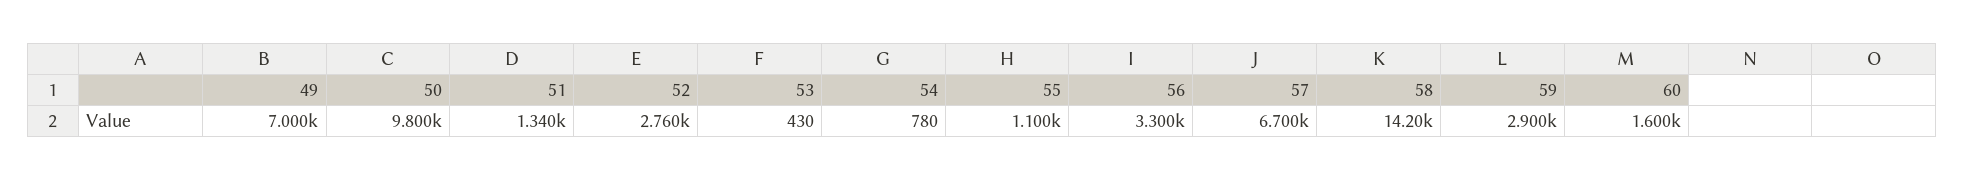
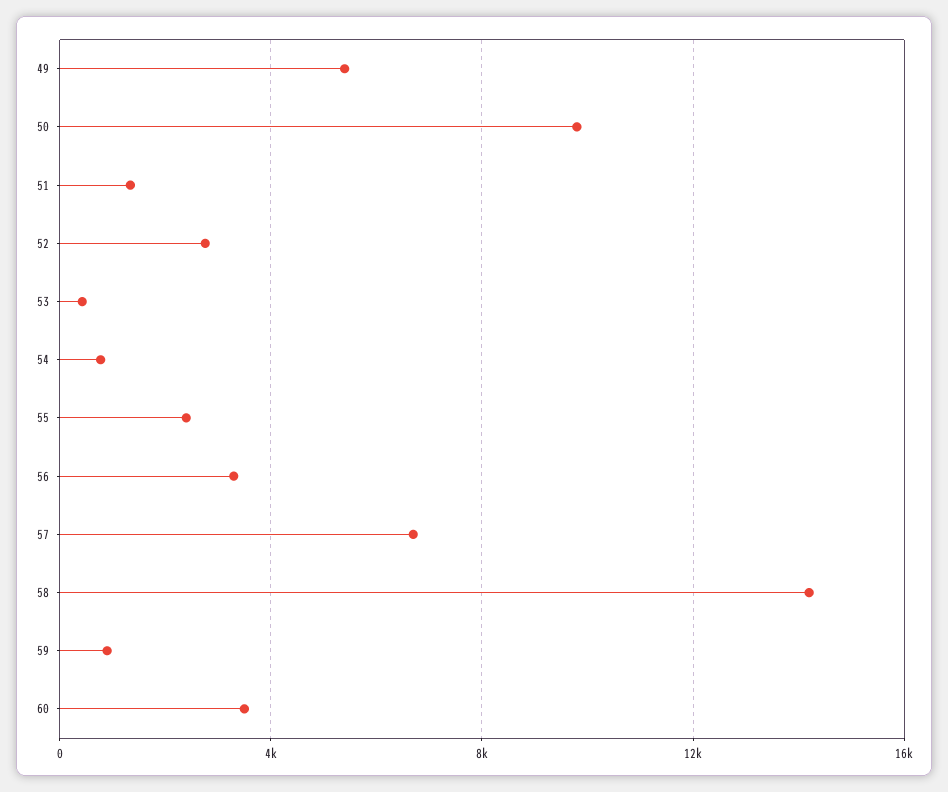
49: 7000 -> 5500
55: 1100 -> 2500
59: 2900 -> 1000
60: 1600 -> 3500

